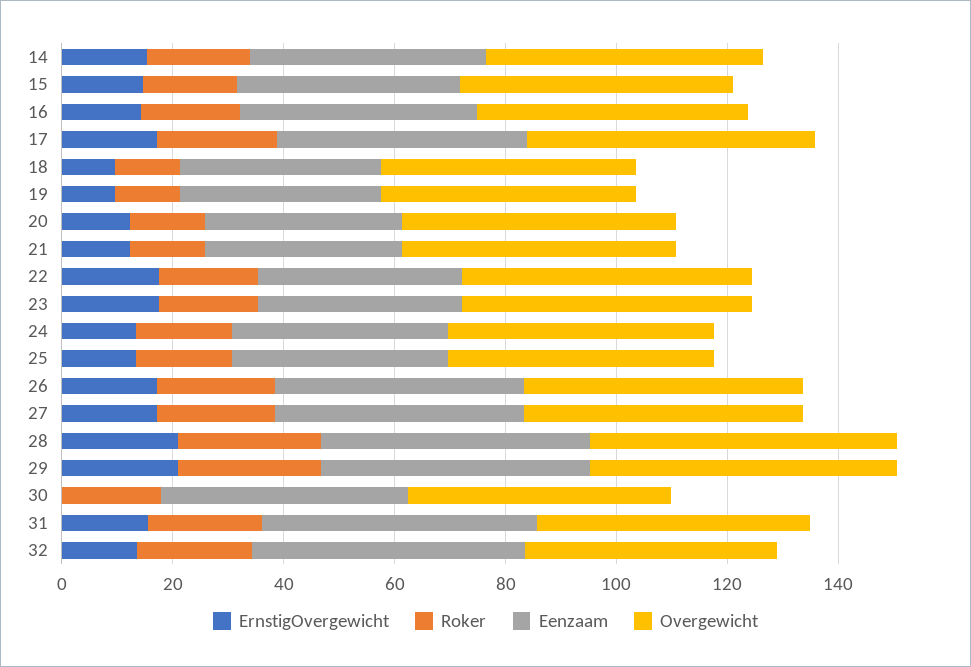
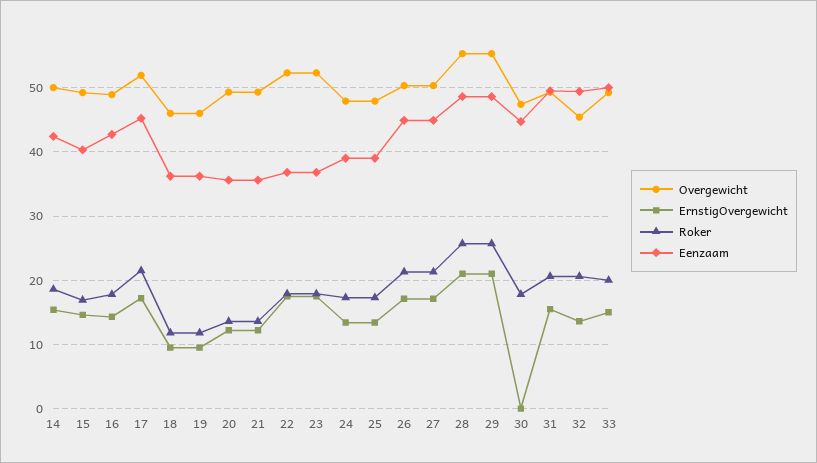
Overgewicht, 33: none -> 49
ErnstigOvergewicht, 33: none -> 15
Roker, 33: none -> 20
Eenzaam, 33: none -> 50

